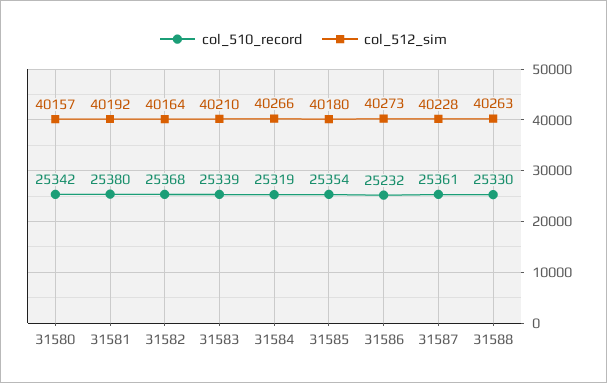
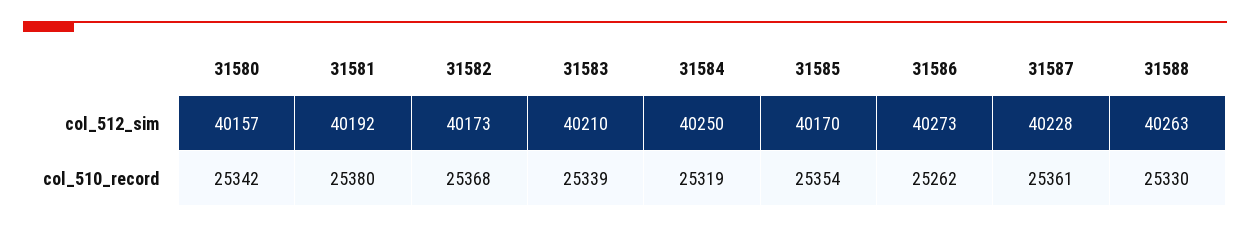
col_512_sim, 31582: 40164 -> 40173
col_512_sim, 31584: 40266 -> 40250
col_512_sim, 31585: 40180 -> 40170
col_510_record, 31586: 25232 -> 25262

